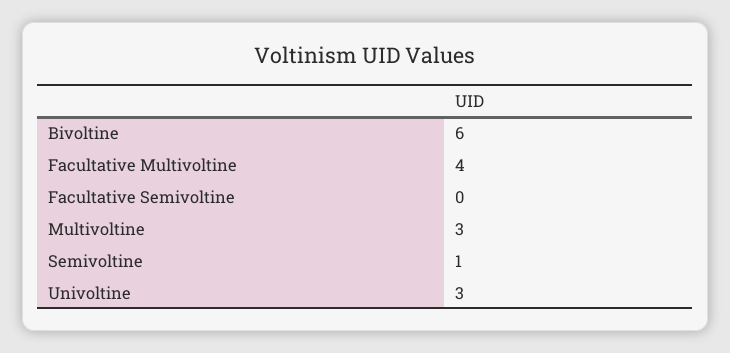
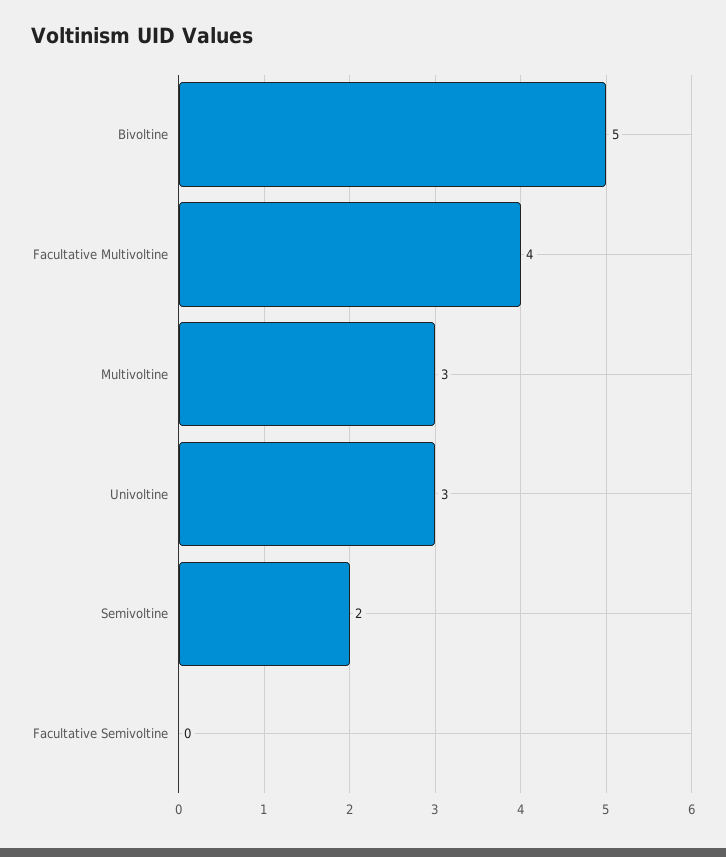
Bivoltine: 6 -> 5
Semivoltine: 1 -> 2

